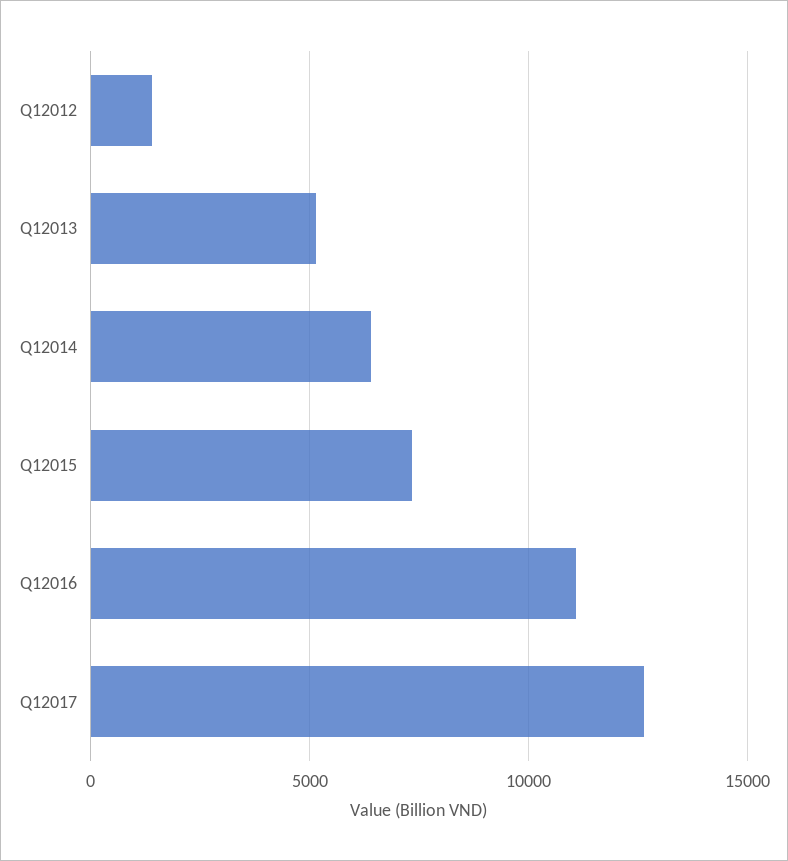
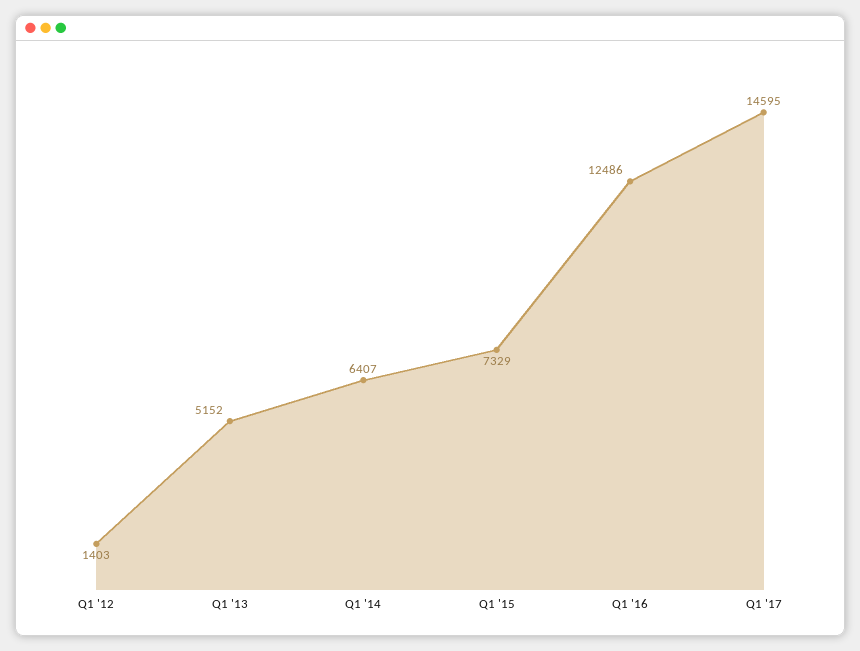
Q12016: 11000 -> 12486
Q12017: 12500 -> 14595

